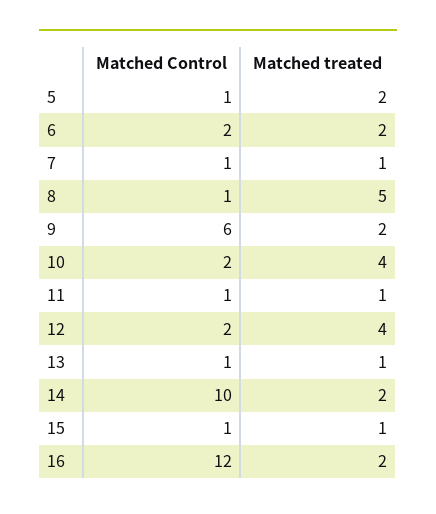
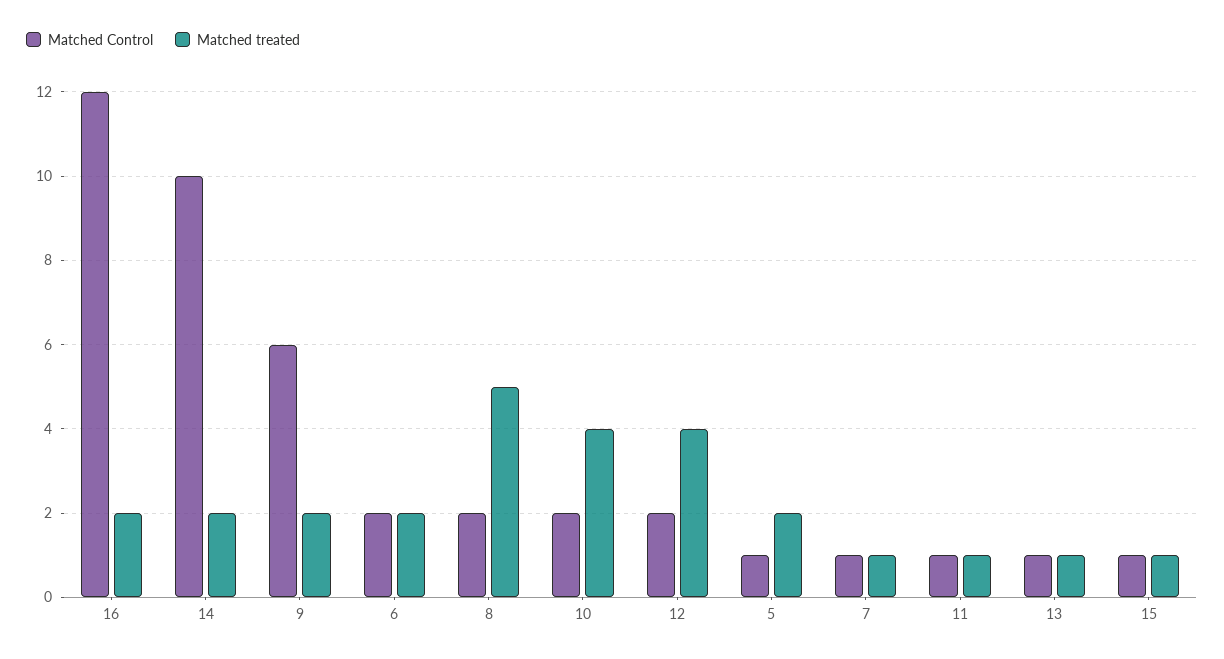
Matched Control, 8: 1 -> 2

